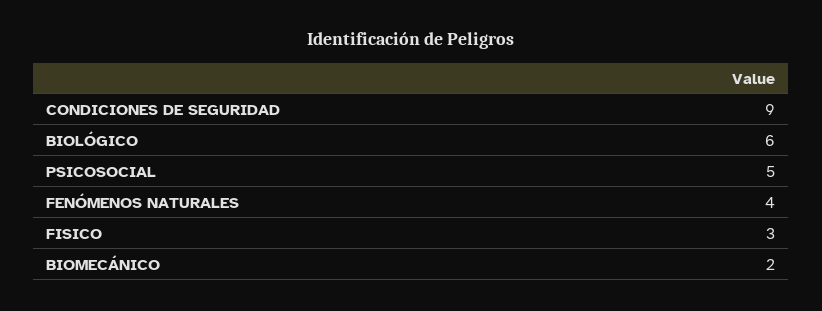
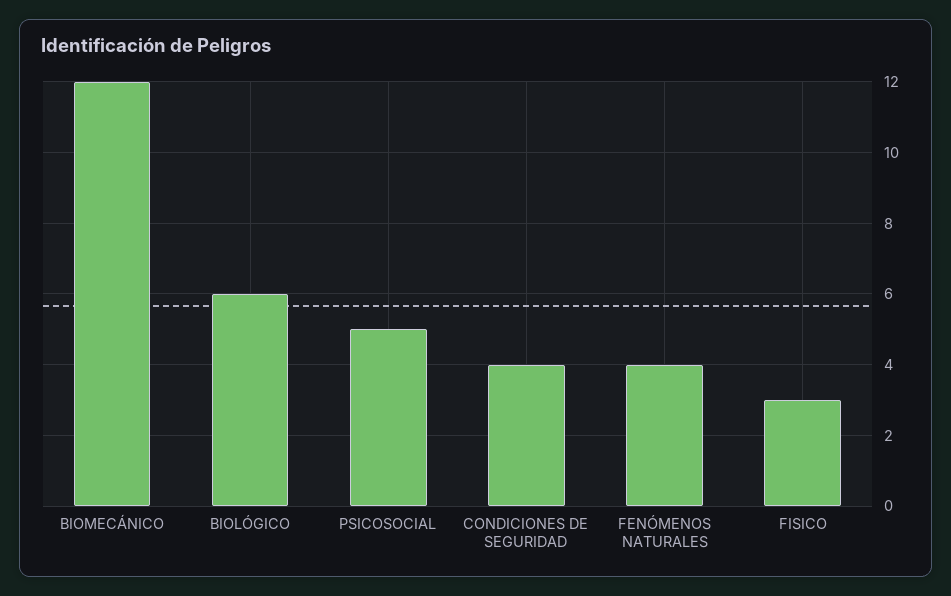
CONDICIONES DE SEGURIDAD: 9 -> 4
BIOMECÁNICO: 2 -> 12

